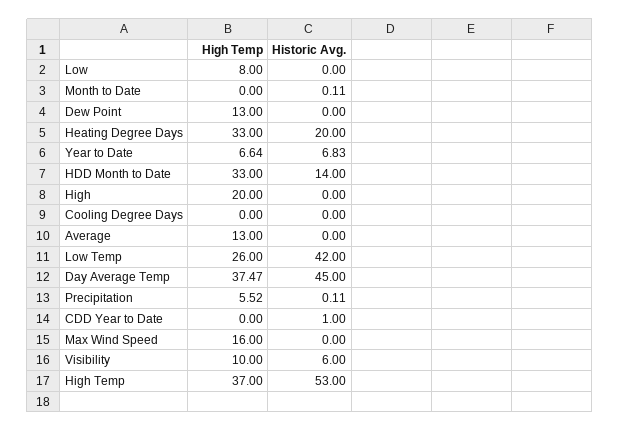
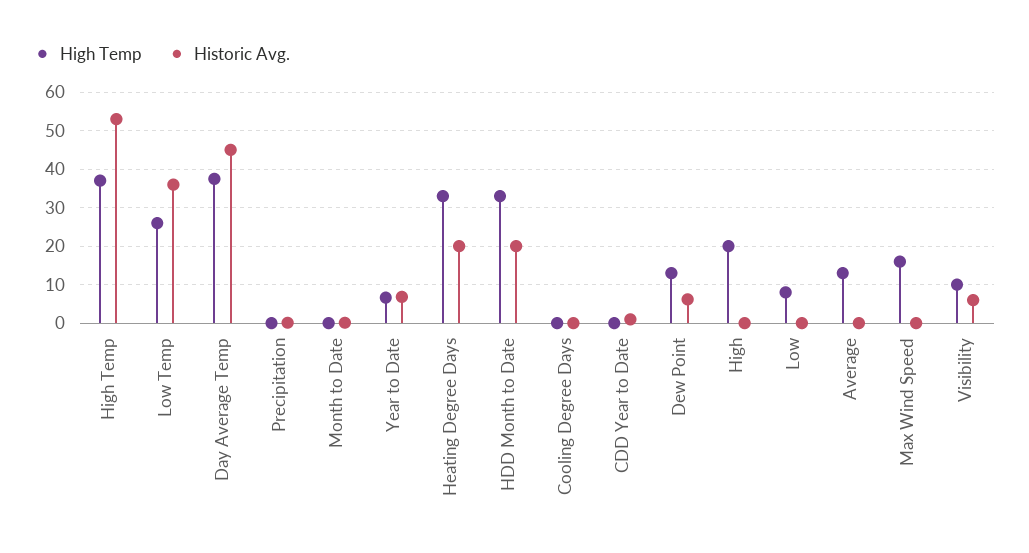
Historic Avg., Dew Point: 0 -> 6
Historic Avg., HDD Month to Date: 14 -> 20
Historic Avg., Low Temp: 42 -> 36
High Temp, Precipitation: 5.52 -> 0

